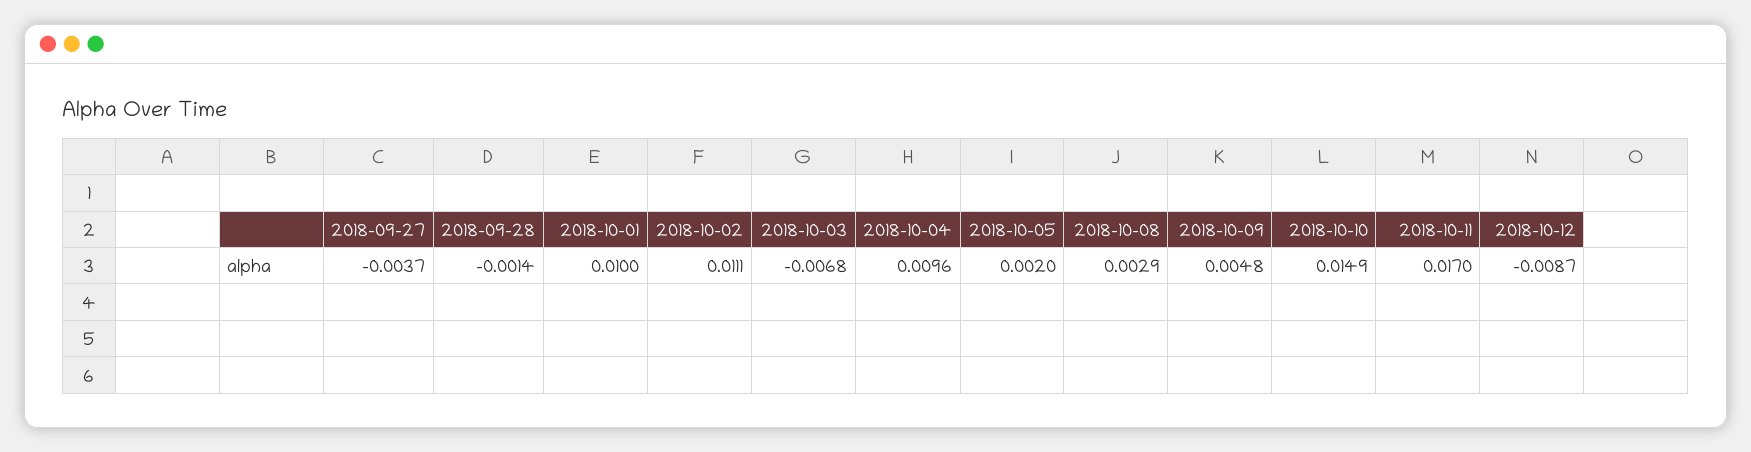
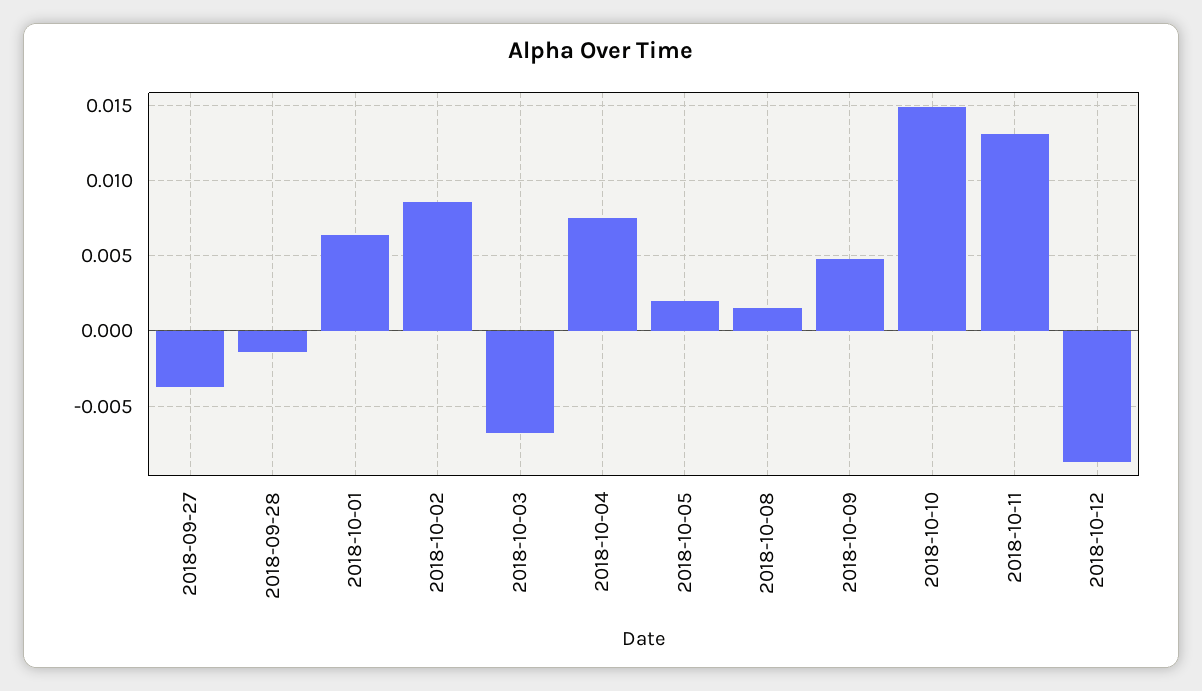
2018-10-01: 0.01 -> 0.0065
2018-10-02: 0.0111 -> 0.0085
2018-10-04: 0.0096 -> 0.0075
2018-10-08: 0.0029 -> 0.0015
2018-10-11: 0.017 -> 0.013

